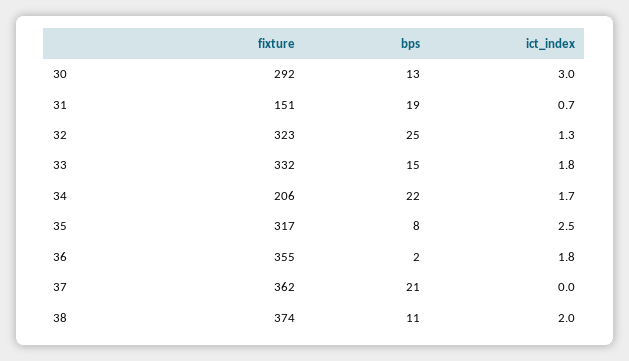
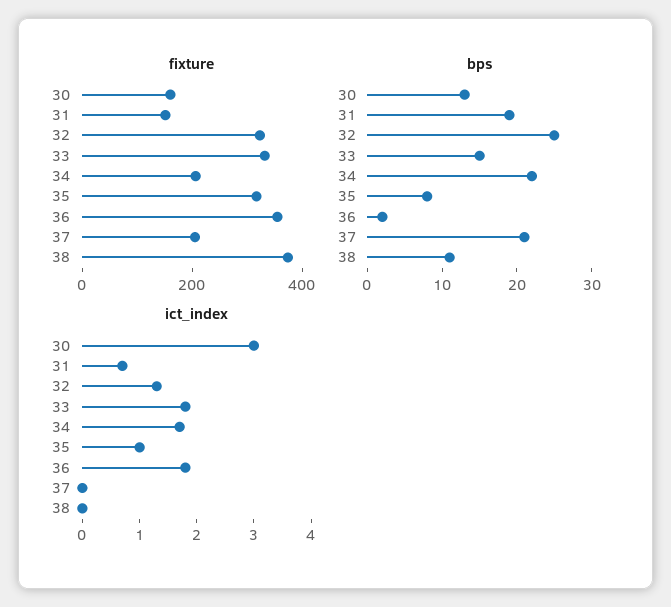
fixture, 30: 292 -> 150
ict_index, 35: 2.5 -> 1
fixture, 37: 362 -> 200
ict_index, 38: 2 -> 0

